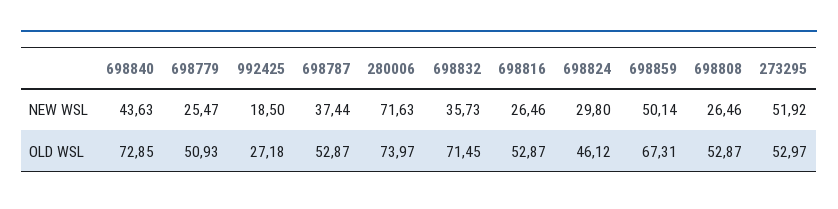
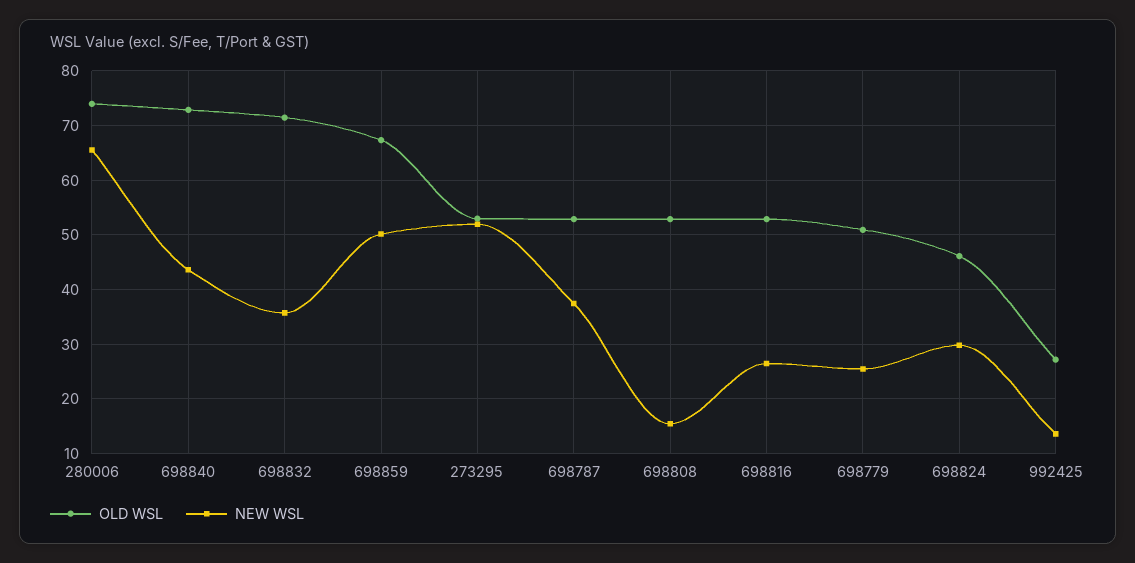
NEW WSL, 992425: 18.5 -> 14
NEW WSL, 280006: 71.63 -> 66
NEW WSL, 698808: 26.46 -> 16

